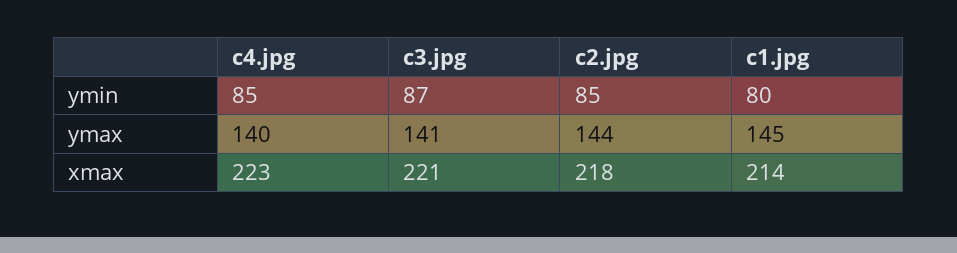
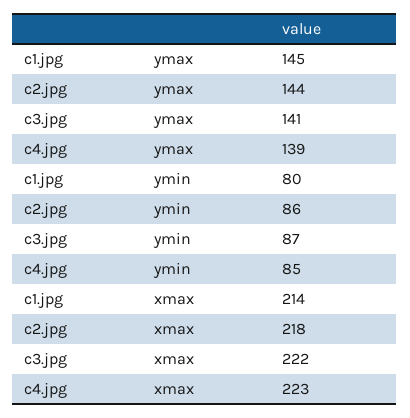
c2.jpg, ymin: 85 -> 86
c4.jpg, ymax: 140 -> 139
c3.jpg, xmax: 221 -> 222

